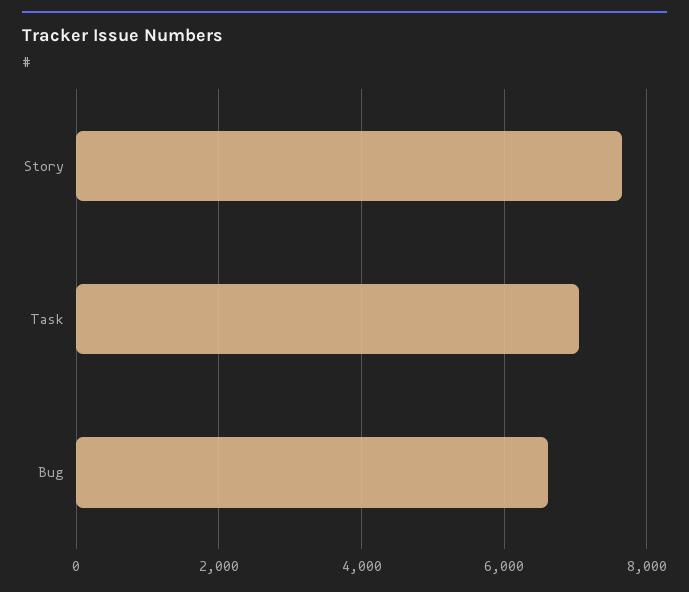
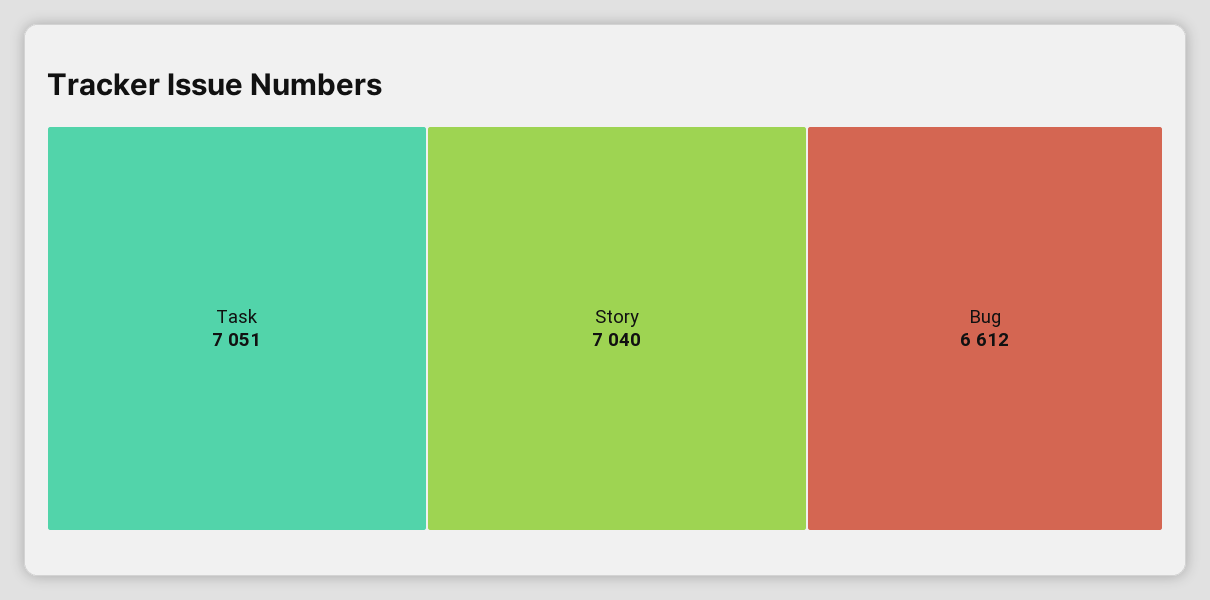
Story: 7600 -> 7040

